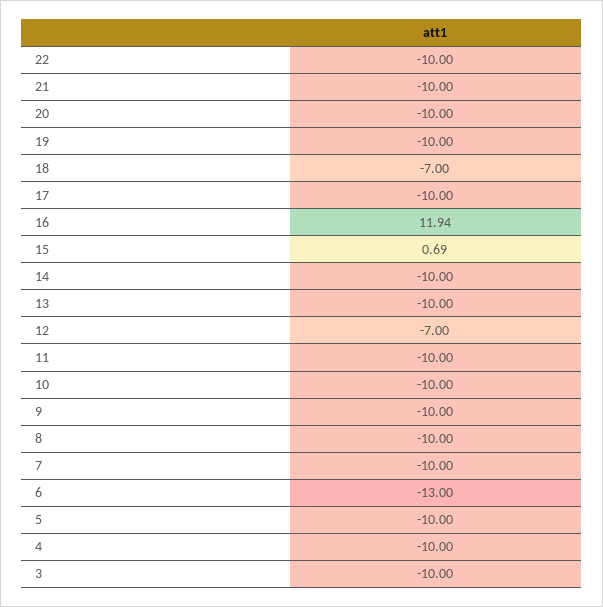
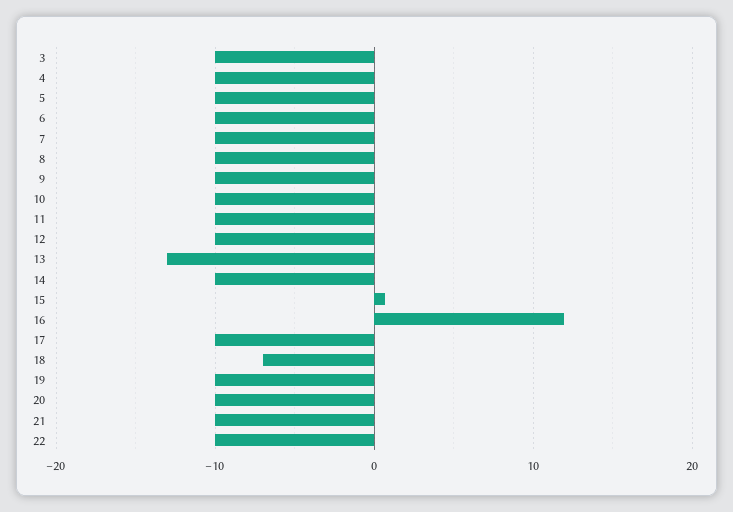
13: -10 -> -13
12: -7 -> -10
6: -13 -> -10

